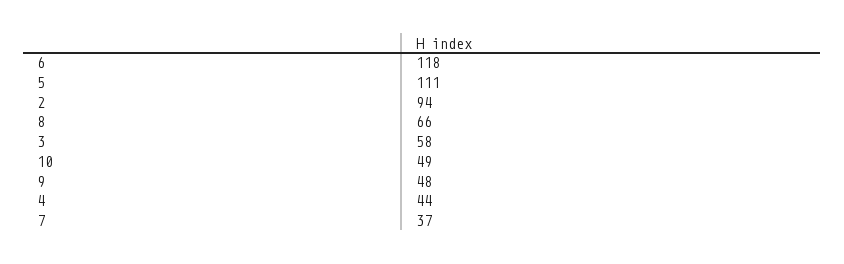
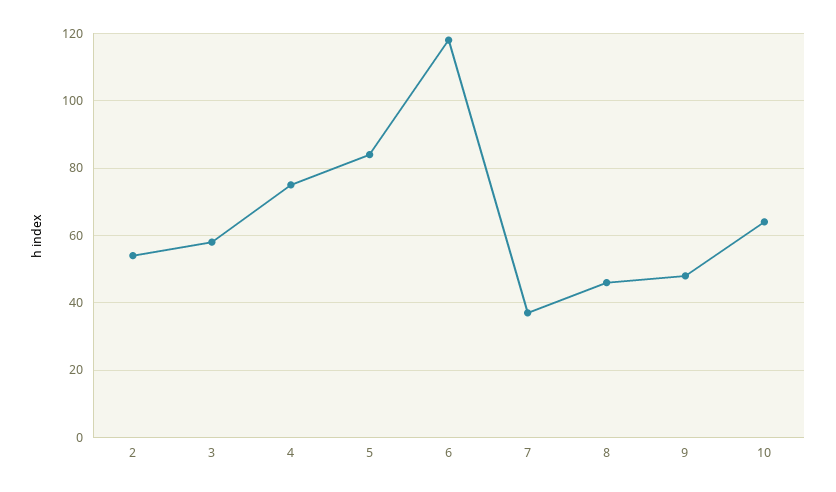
5: 111 -> 85
2: 94 -> 55
8: 66 -> 45
10: 49 -> 65
4: 44 -> 75

